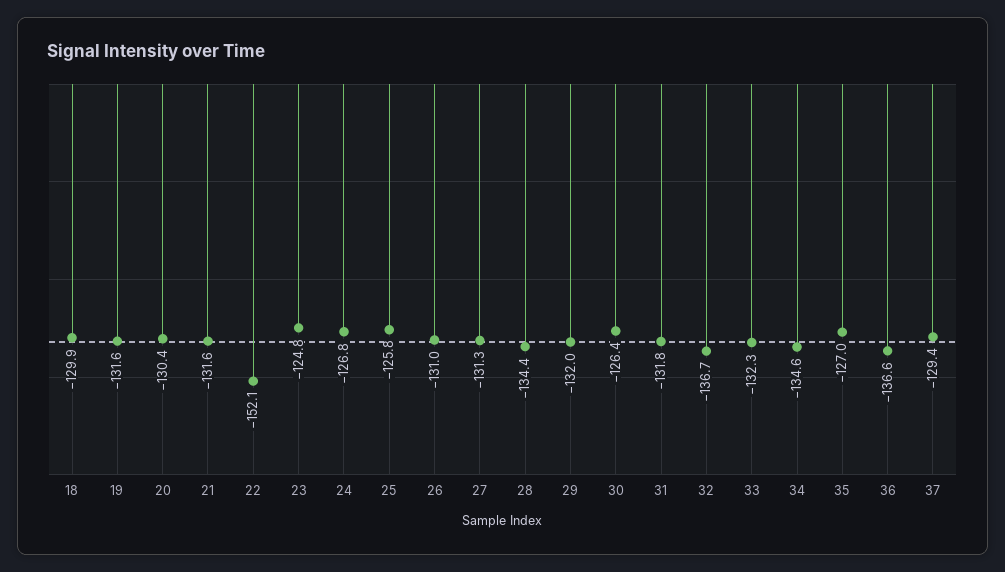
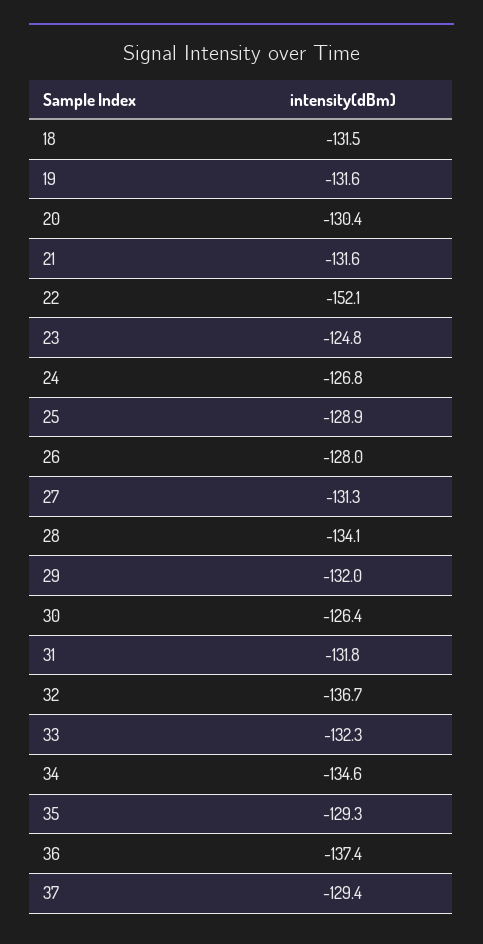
18: -129.9 -> -131.5
25: -125.8 -> -128.9
26: -131 -> -128
28: -134.4 -> -134.1
35: -127 -> -129.3
36: -136.6 -> -137.4

